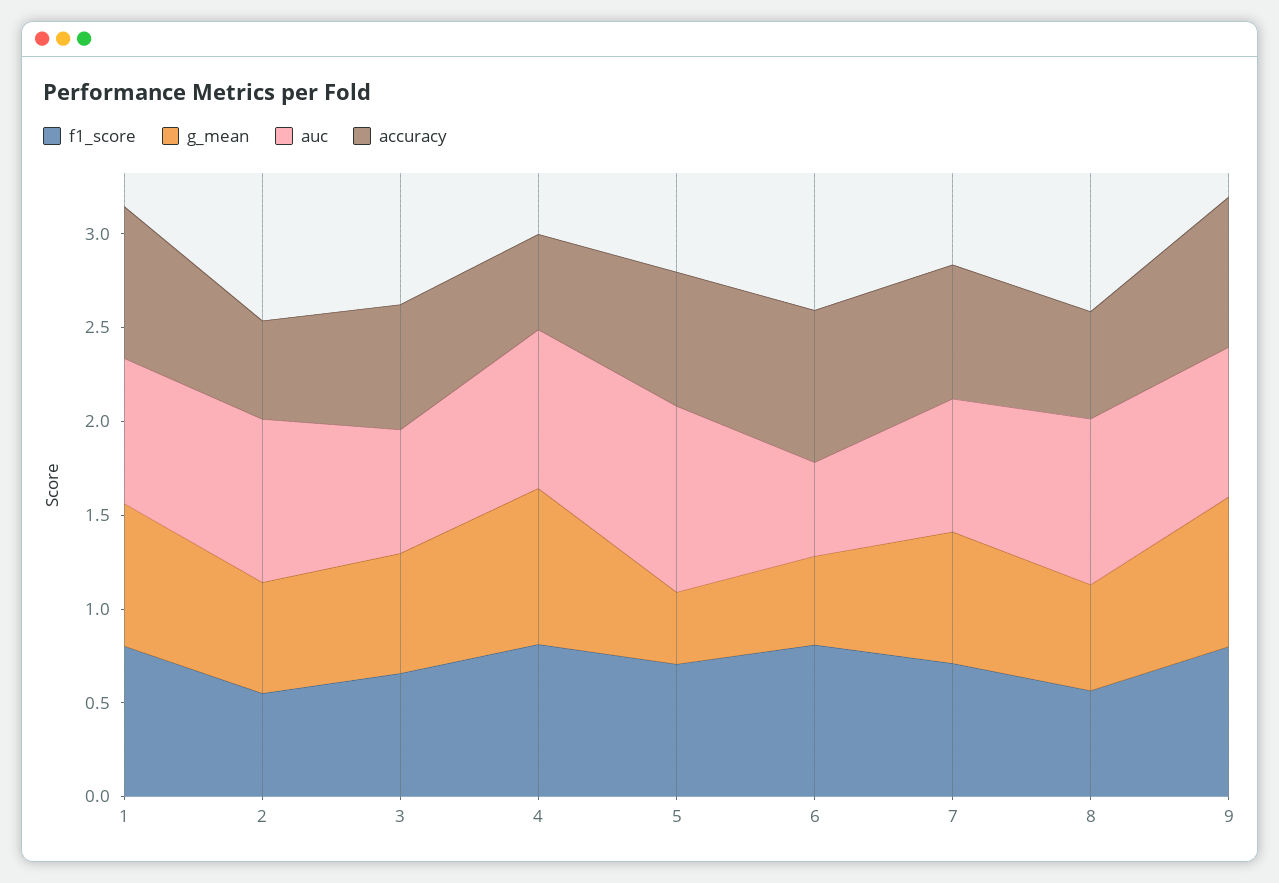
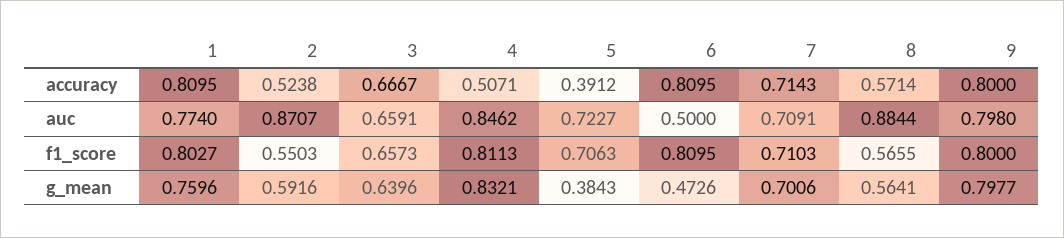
auc, 5: 1 -> 0.7227
accuracy, 5: 0.7 -> 0.3912

